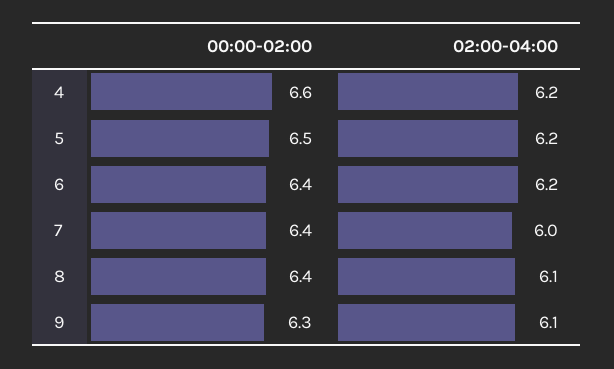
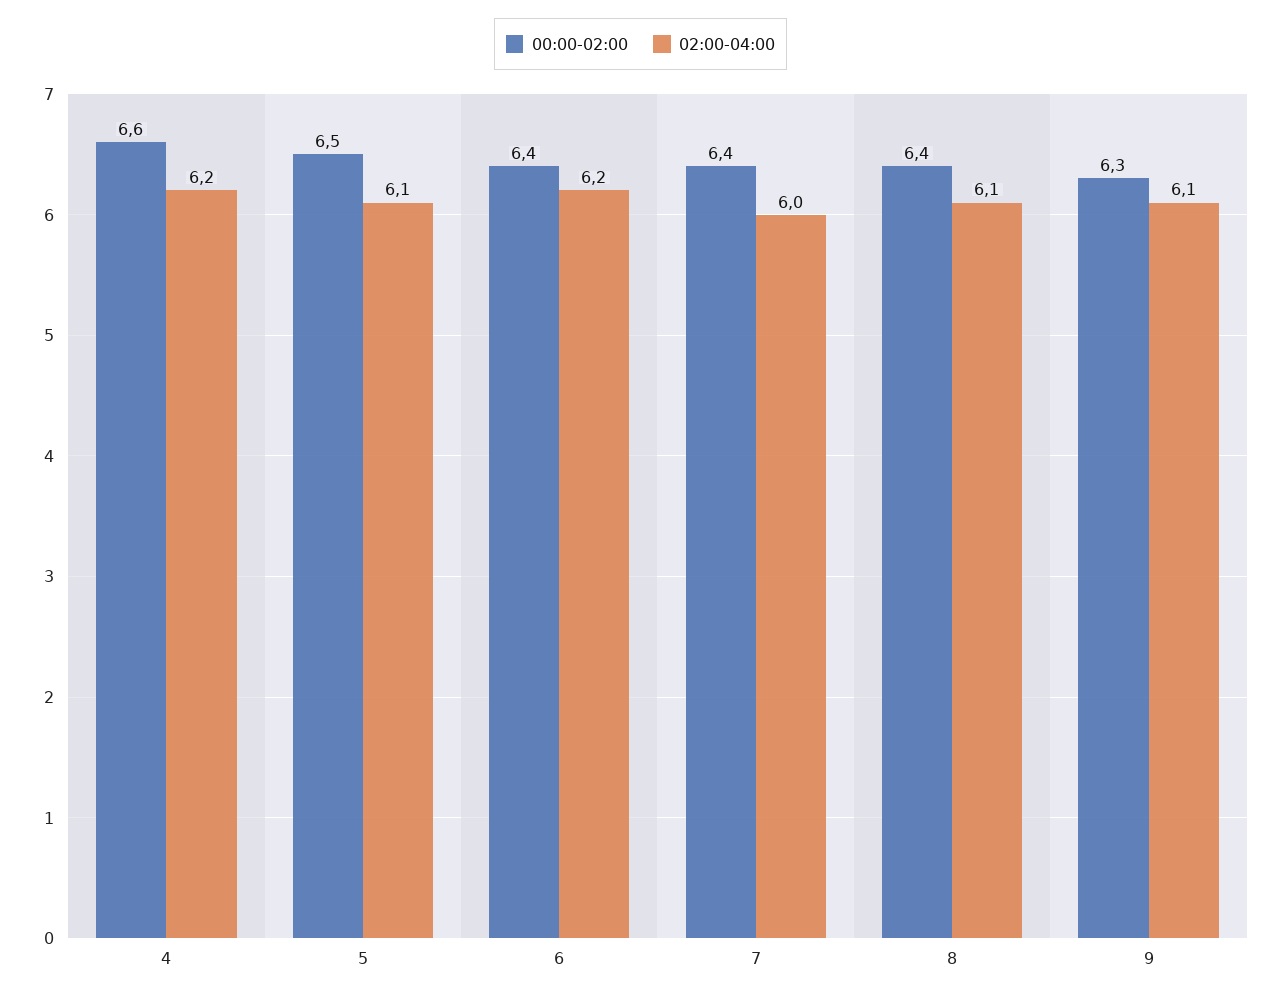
02:00-04:00, 5: 6.2 -> 6.1

